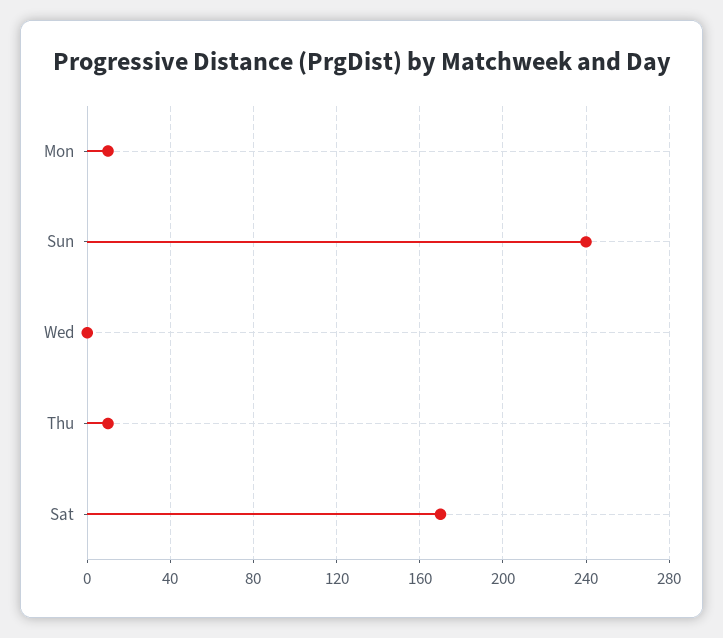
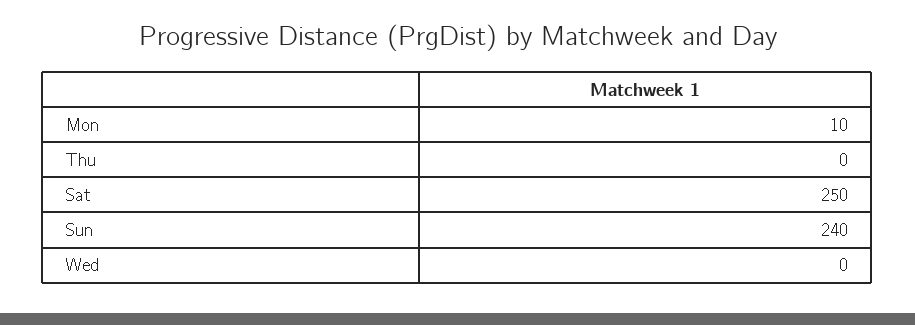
Thu: 10 -> 0
Sat: 170 -> 250

